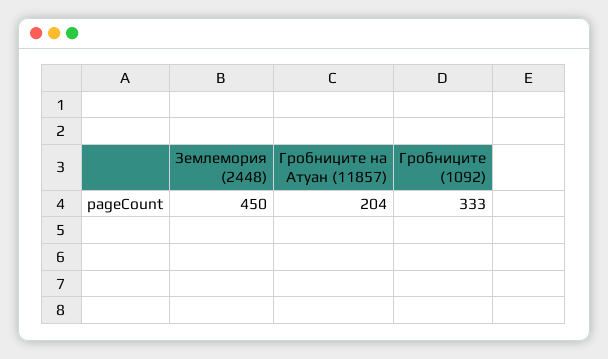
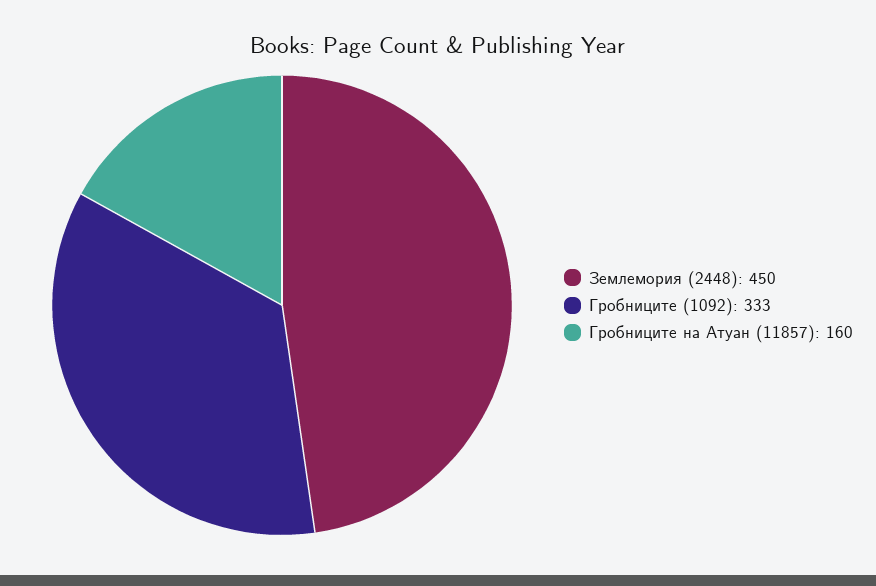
Гробниците на Атуан (11857): 204 -> 160

